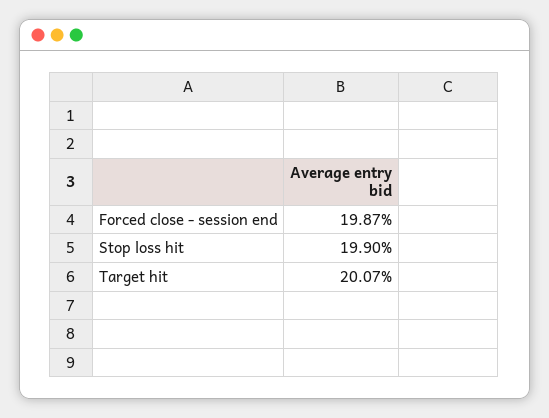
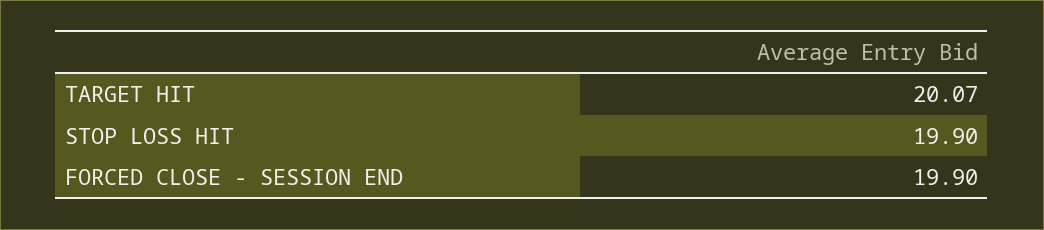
Forced close - session end: 19.87 -> 19.9

